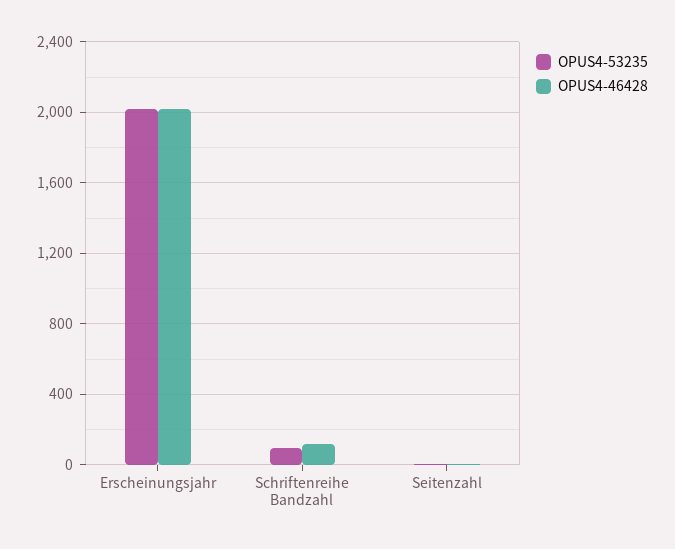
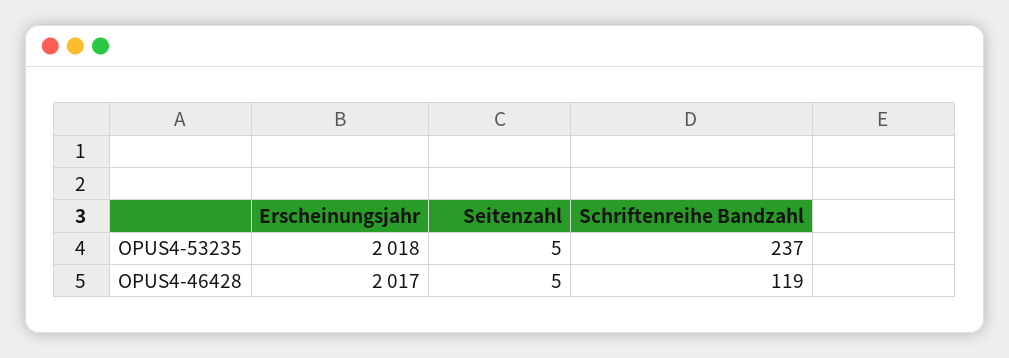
OPUS4-53235, Schriftenreihe Bandzahl: 100 -> 237

